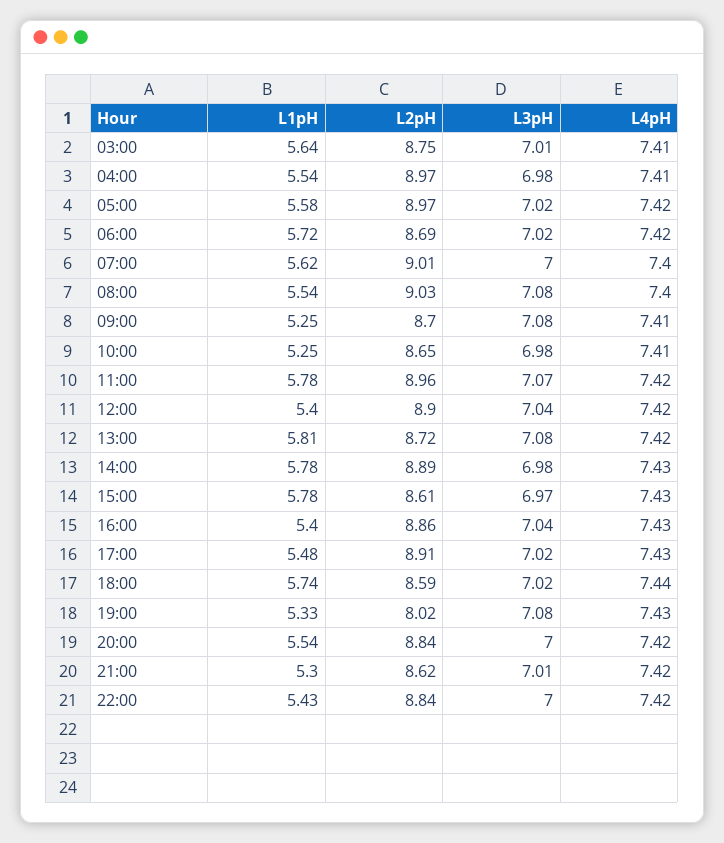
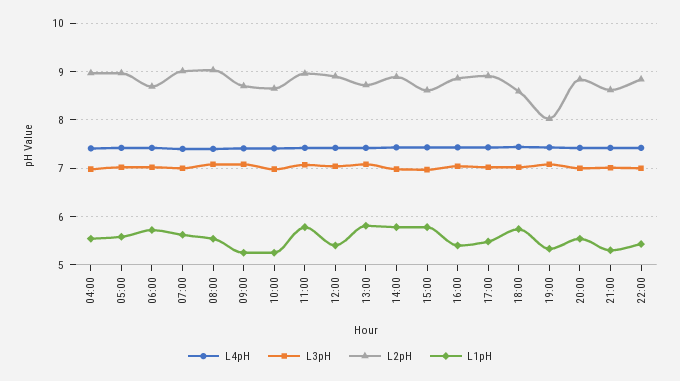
L1pH, 03:00: 5.64 -> none
L2pH, 03:00: 8.75 -> none
L3pH, 03:00: 7.01 -> none
L4pH, 03:00: 7.41 -> none

